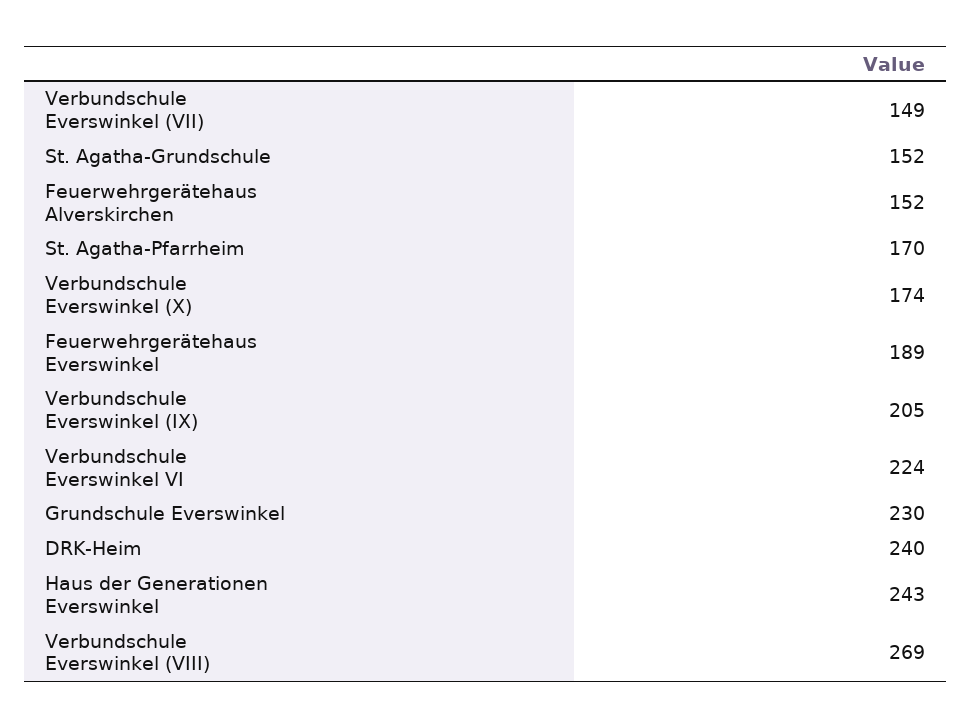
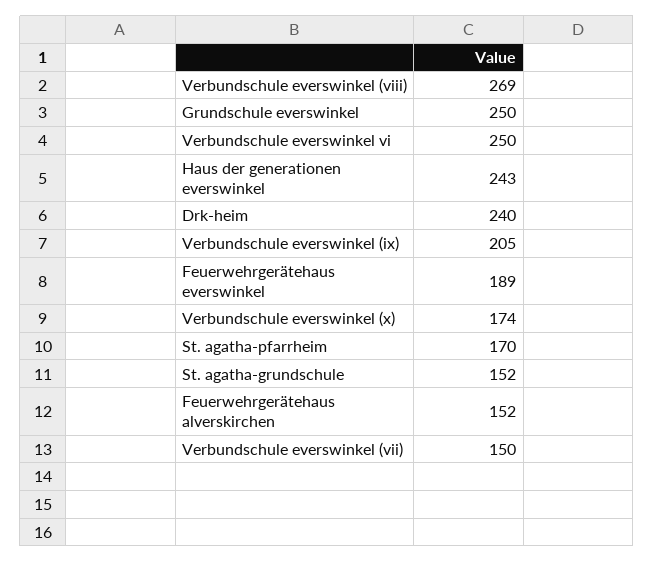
Verbundschule Everswinkel (VII): 149 -> 150
Verbundschule Everswinkel VI: 224 -> 250
Grundschule Everswinkel: 230 -> 250

